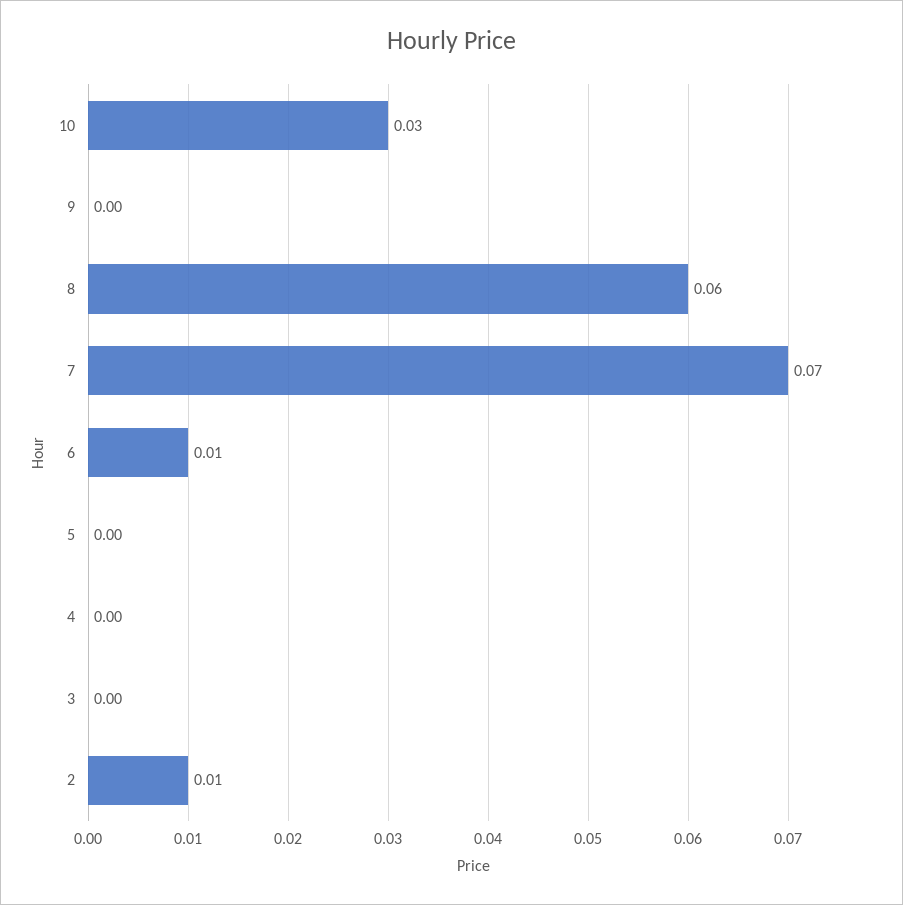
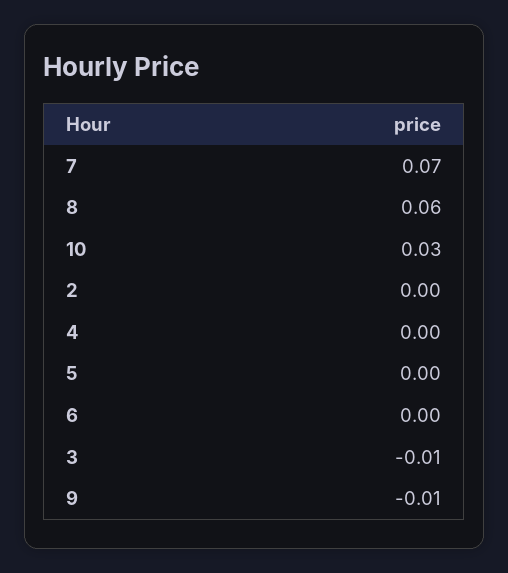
9: 0 -> -0.01
6: 0.01 -> 0
3: 0 -> -0.01
2: 0.01 -> 0

